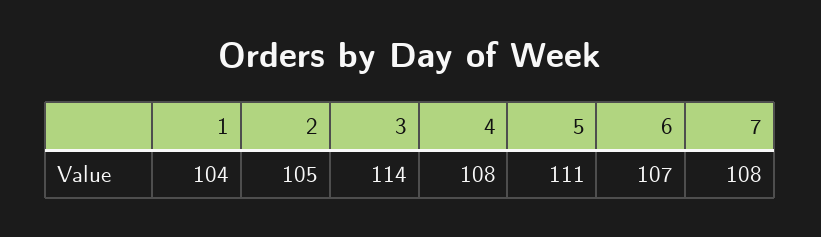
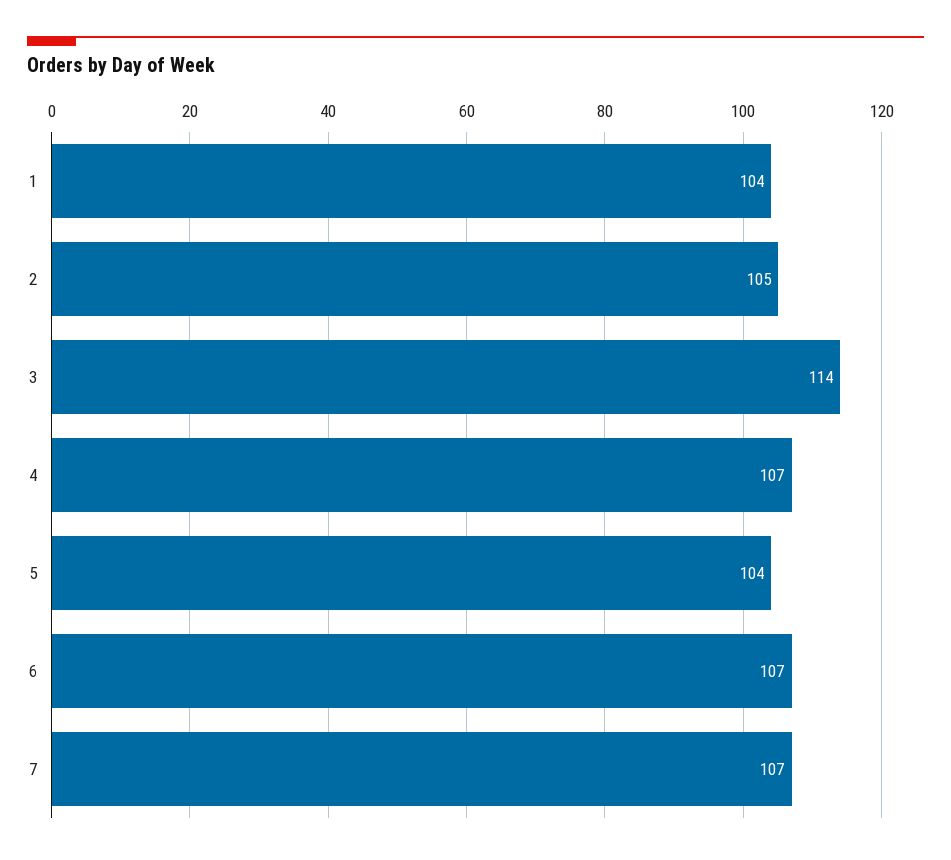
4: 108 -> 107
5: 111 -> 104
7: 108 -> 107

